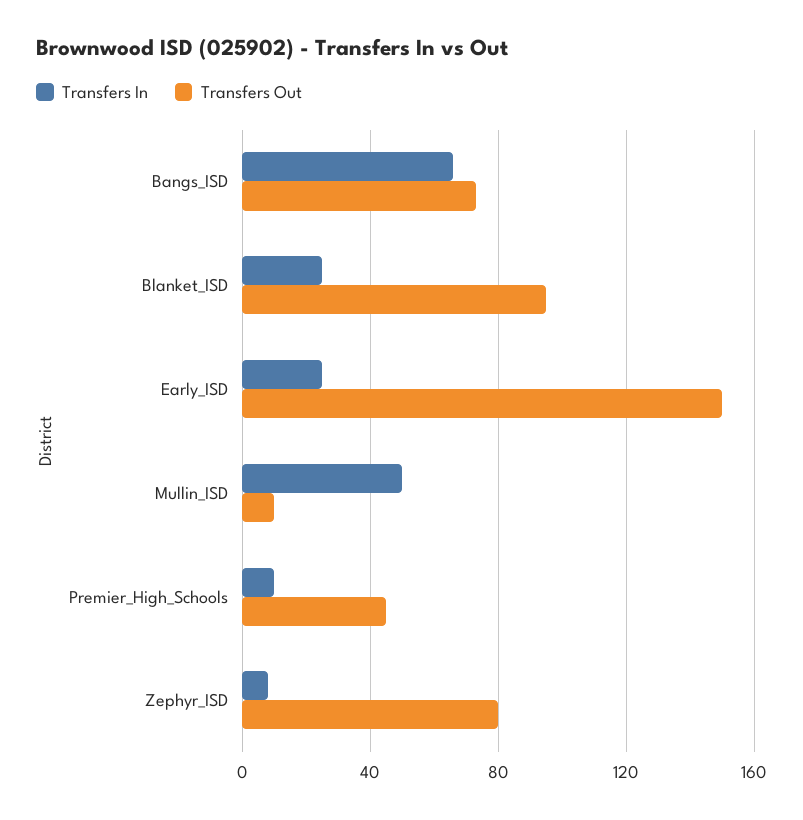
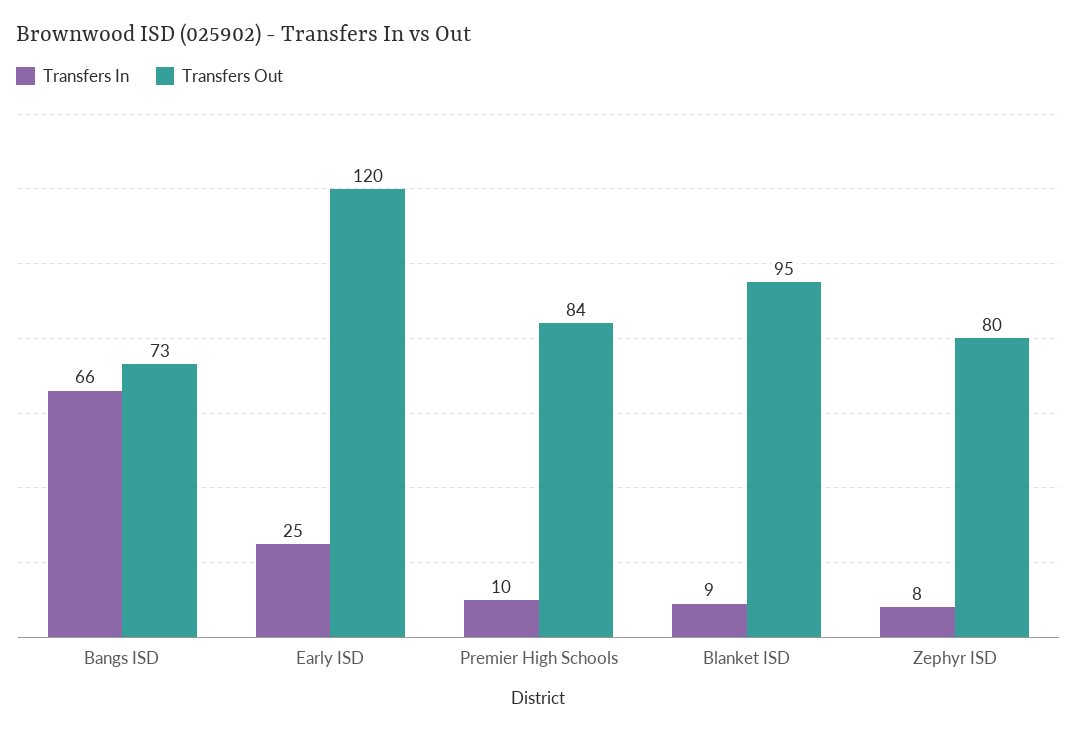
Transfers In, Blanket_ISD: 25 -> 9
Transfers Out, Early_ISD: 150 -> 120
Transfers In, Mullin_ISD: 50 -> none
Transfers Out, Mullin_ISD: 10 -> none
Transfers Out, Premier_High_Schools: 45 -> 84

